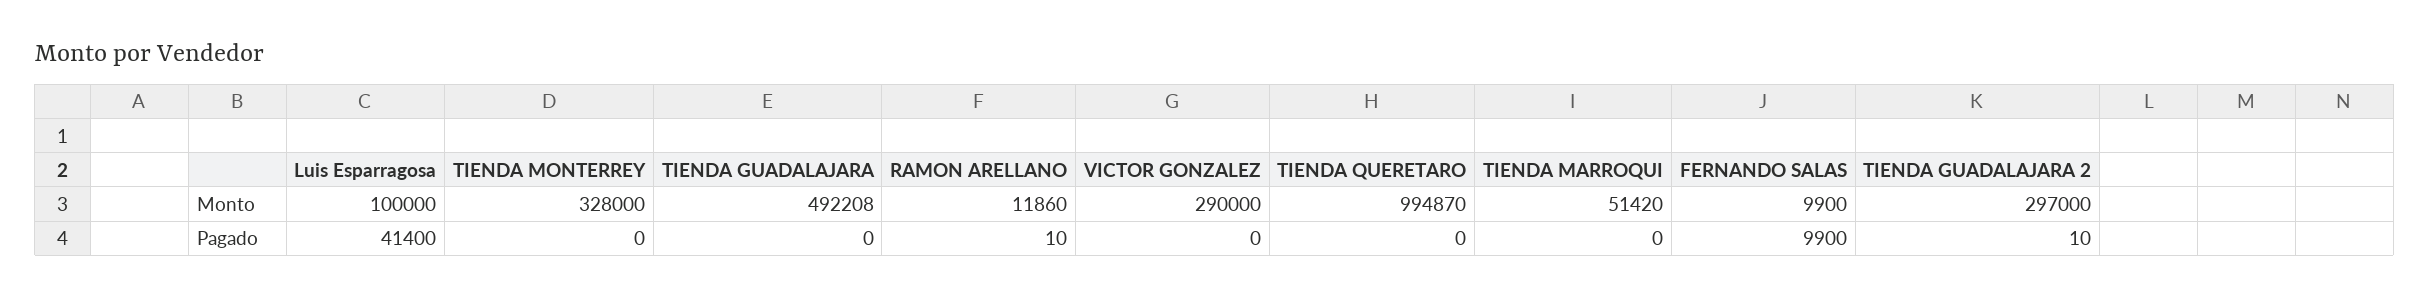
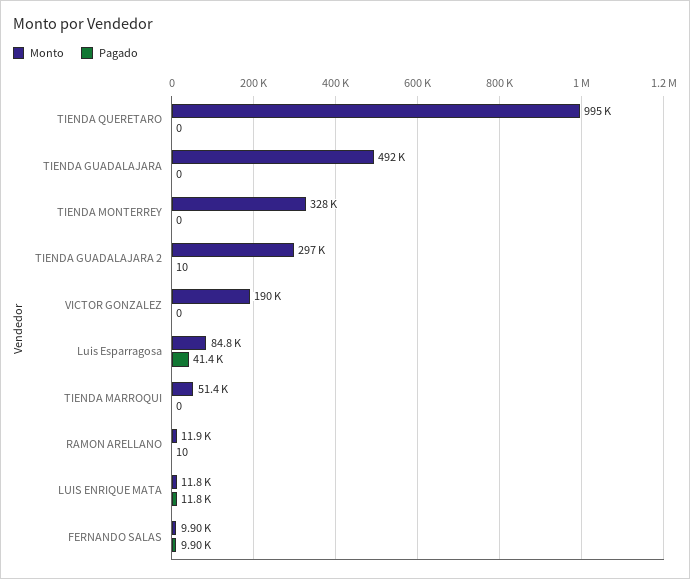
Monto, Luis Esparragosa: 100000 -> 84800
Monto, VICTOR GONZALEZ: 290000 -> 190000
Monto, LUIS ENRIQUE MATA: none -> 11800
Pagado, LUIS ENRIQUE MATA: none -> 11800

